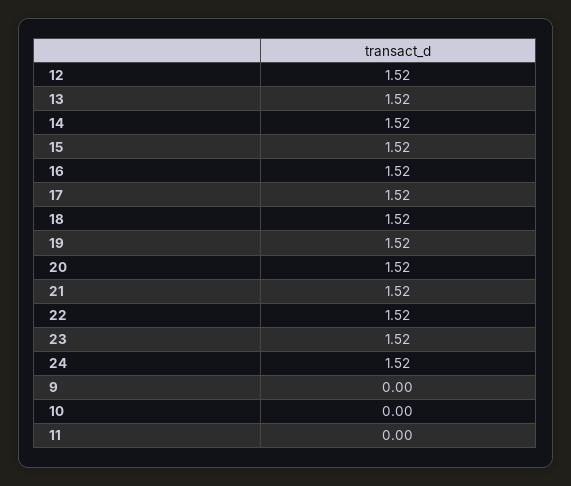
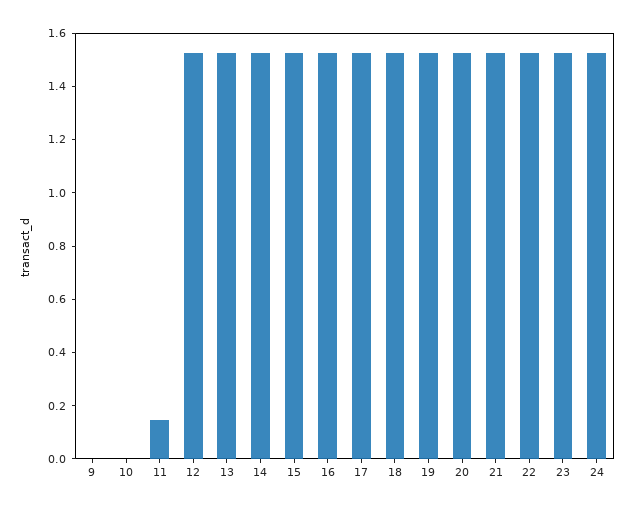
11: 0 -> 0.15

